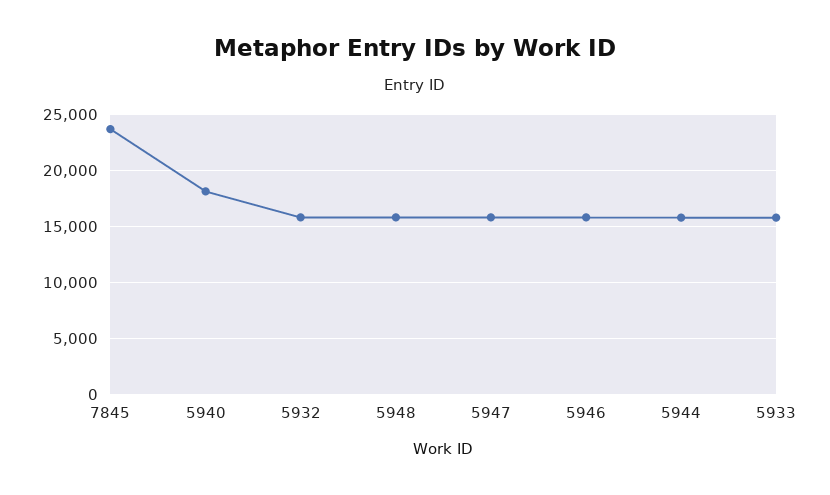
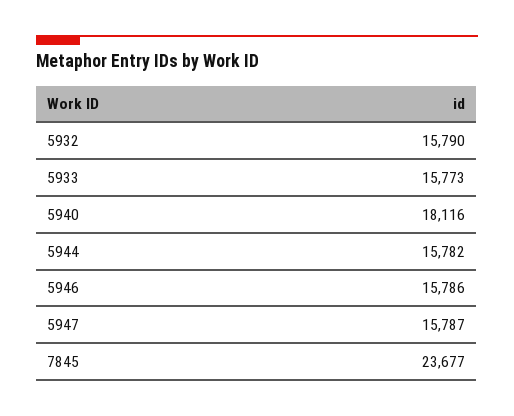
5948: 16000 -> none

